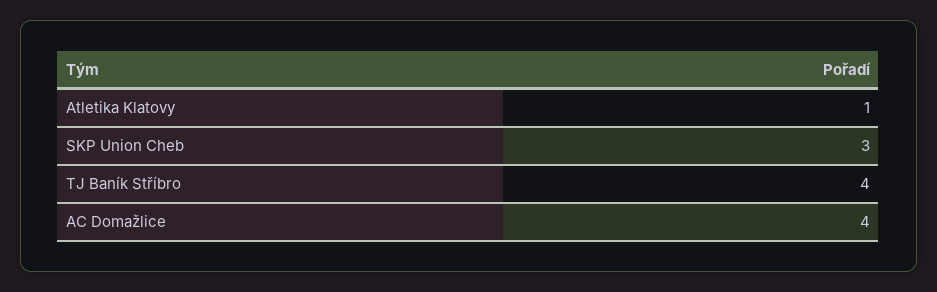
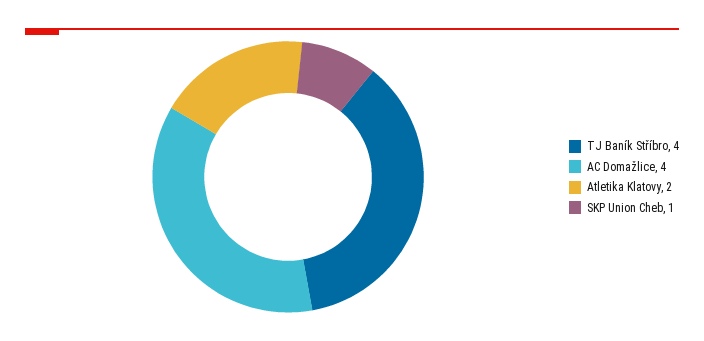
Atletika Klatovy: 1 -> 2
SKP Union Cheb: 3 -> 1

